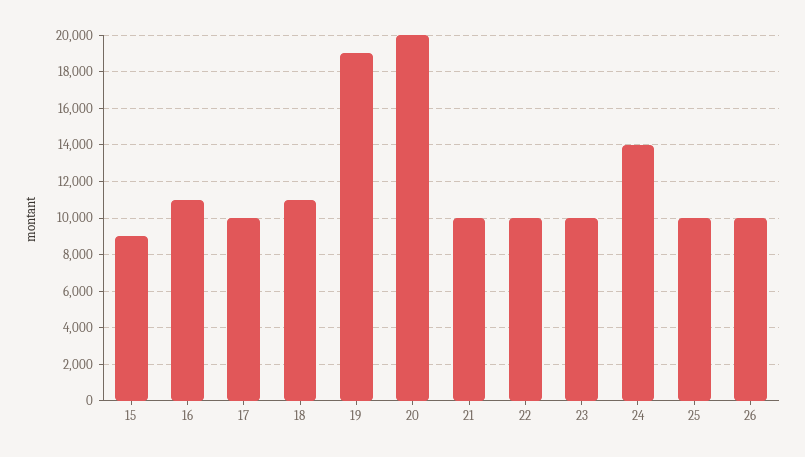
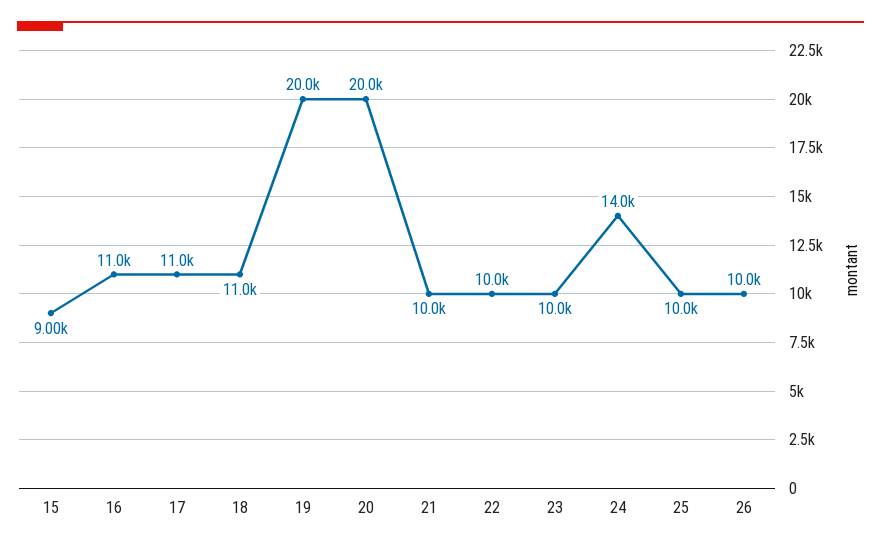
17: 10000 -> 11000
19: 19000 -> 20000

